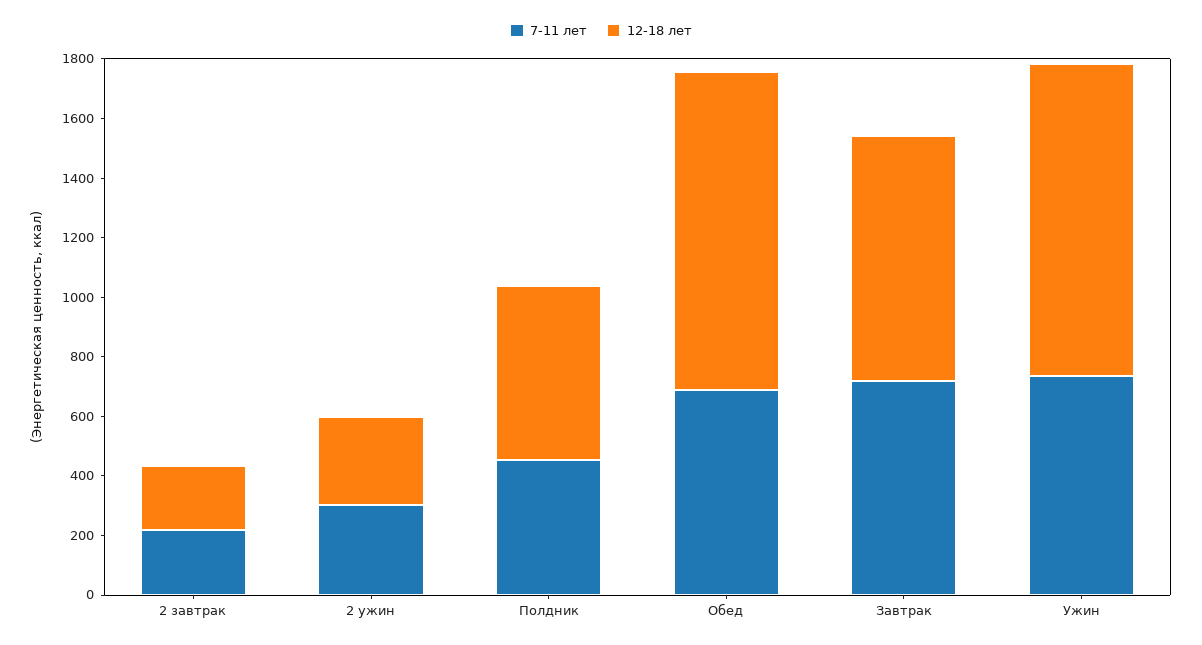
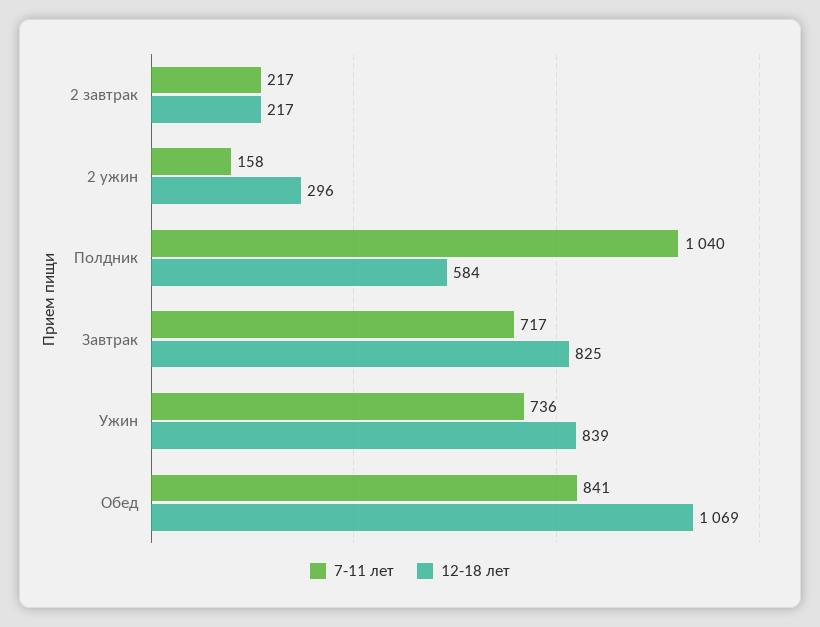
7-11 лет, 2 ужин: 300 -> 158
7-11 лет, Полдник: 450 -> 1040
7-11 лет, Обед: 700 -> 841
12-18 лет, Ужин: 1050 -> 839

